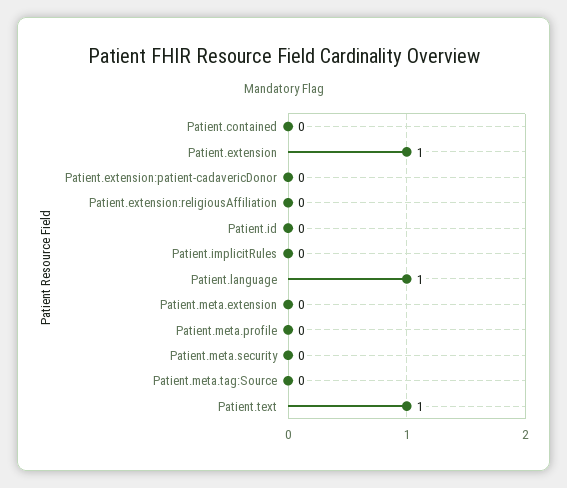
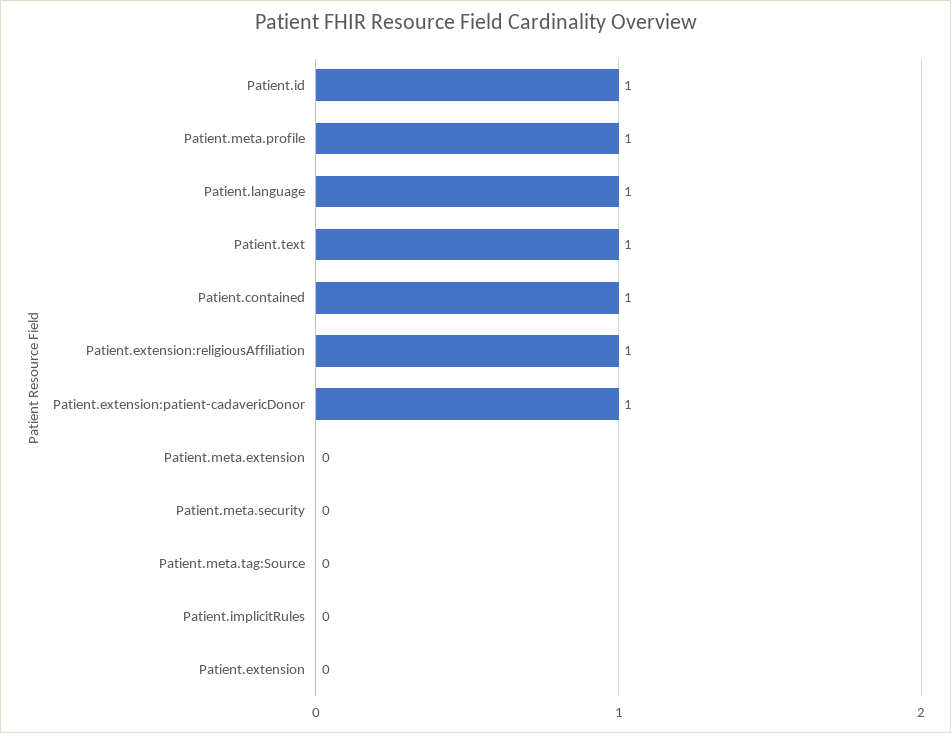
Patient.contained: 0 -> 1
Patient.extension: 1 -> 0
Patient.extension:patient-cadavericDonor: 0 -> 1
Patient.extension:religiousAffiliation: 0 -> 1
Patient.id: 0 -> 1
Patient.meta.profile: 0 -> 1

